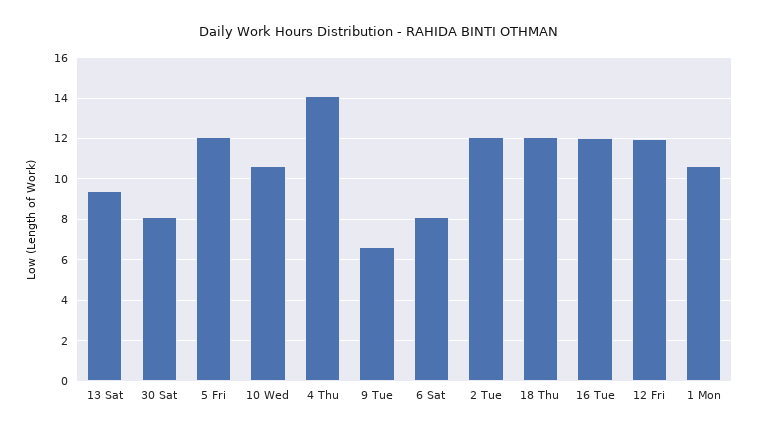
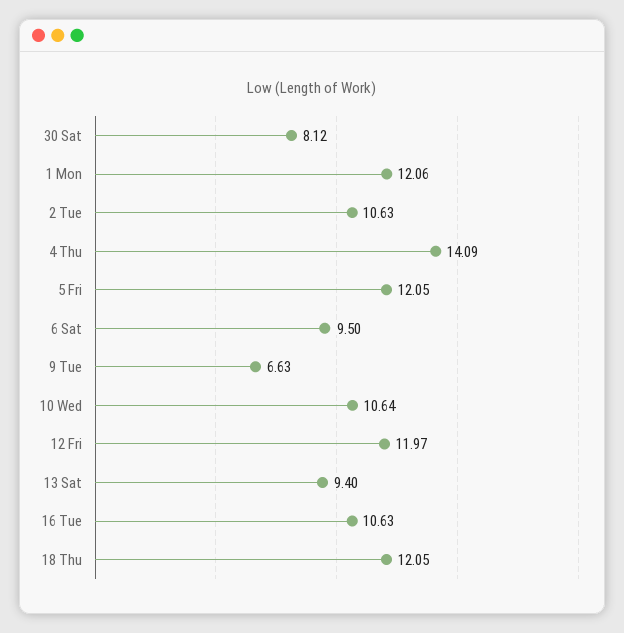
6 Sat: 8 -> 9.5
2 Tue: 12 -> 10.63
16 Tue: 12 -> 10.63
1 Mon: 10.5 -> 12.06

